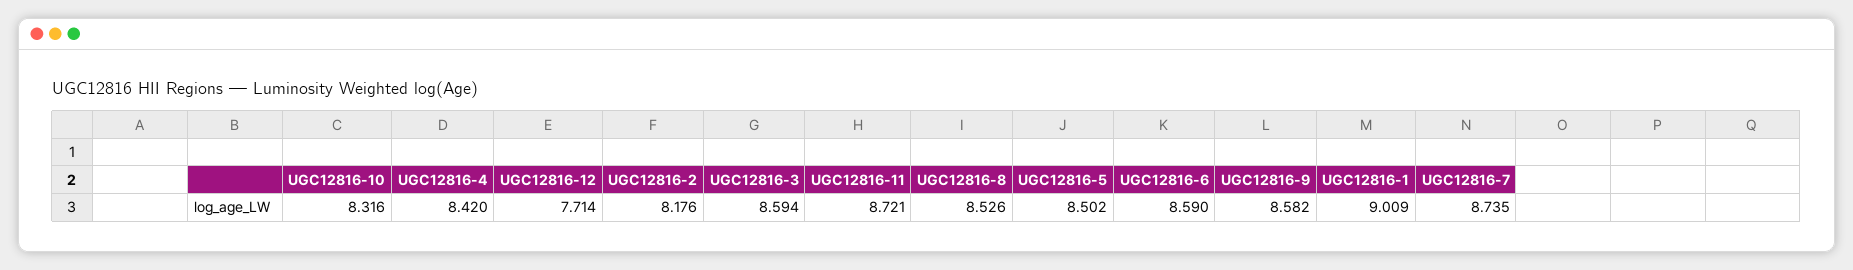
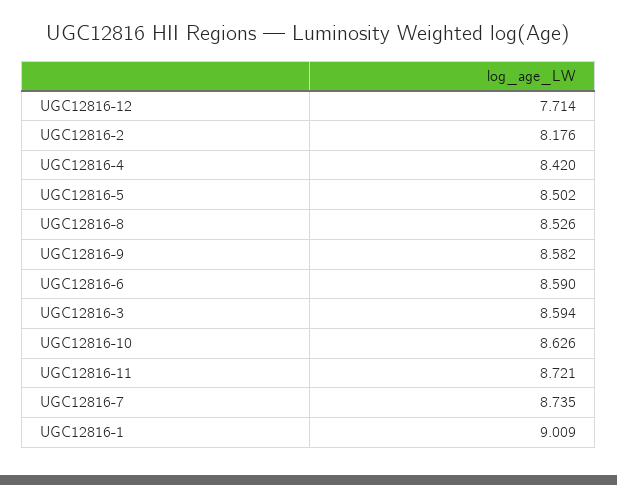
UGC12816-10: 8.316 -> 8.626

